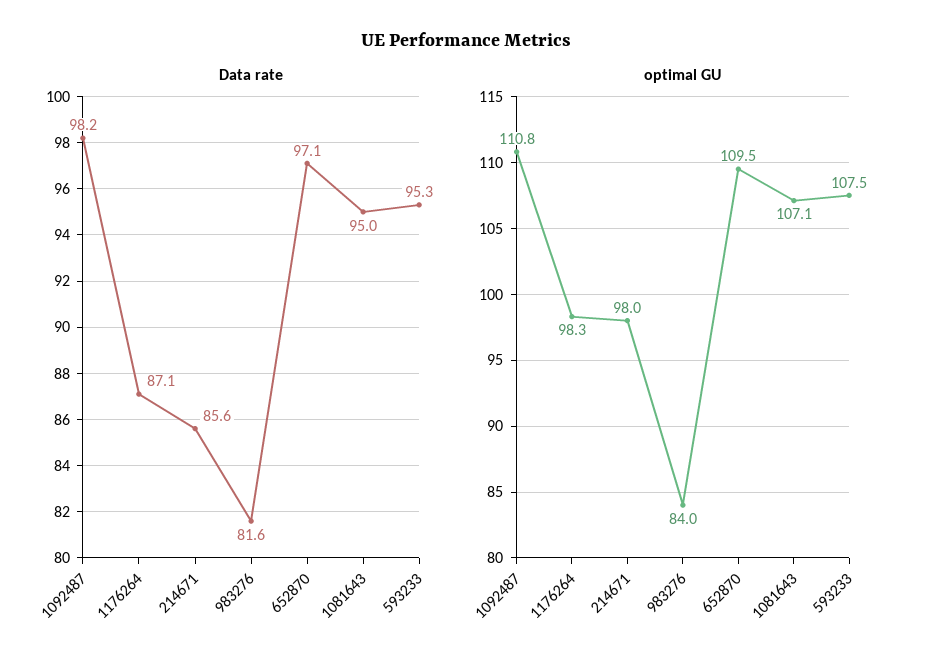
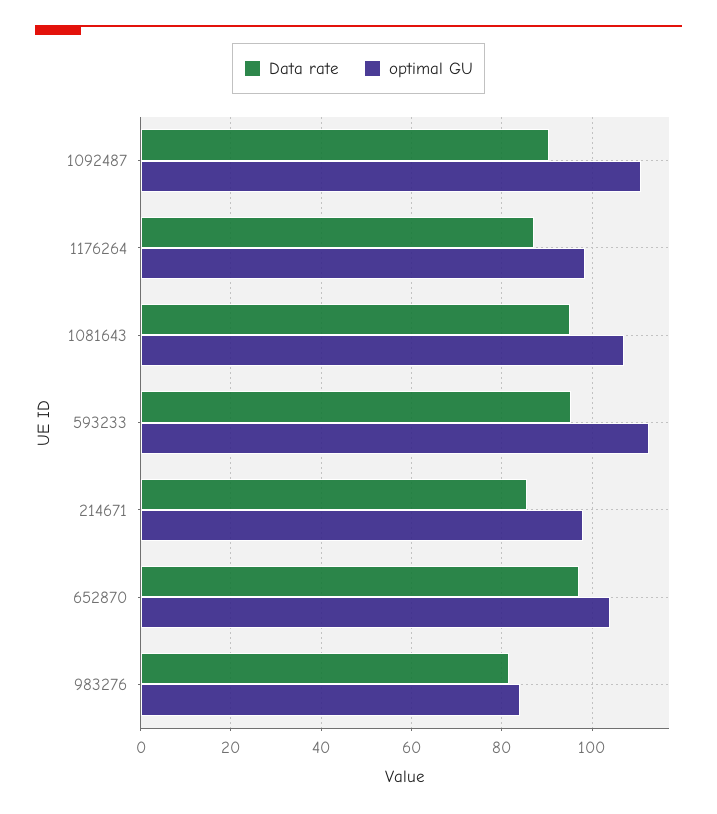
Data rate, 1092487: 98.2 -> 90
optimal GU, 652870: 109.5 -> 104
optimal GU, 593233: 107.5 -> 112

